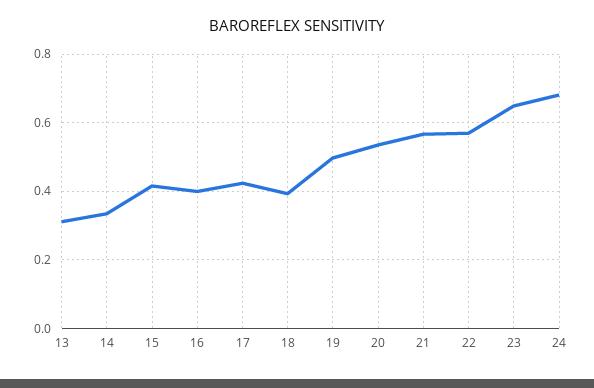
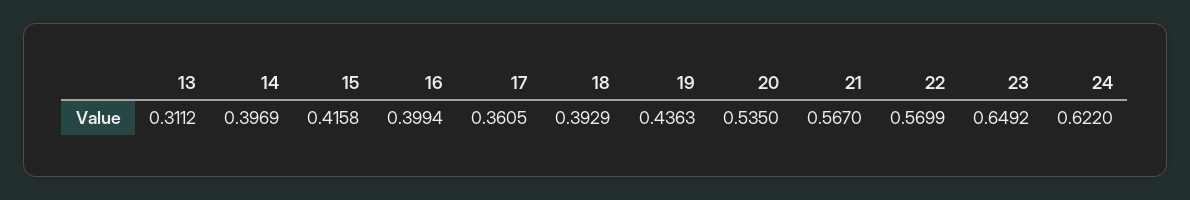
14: 0.34 -> 0.3969
17: 0.42 -> 0.3605
19: 0.5 -> 0.4363
24: 0.68 -> 0.622

